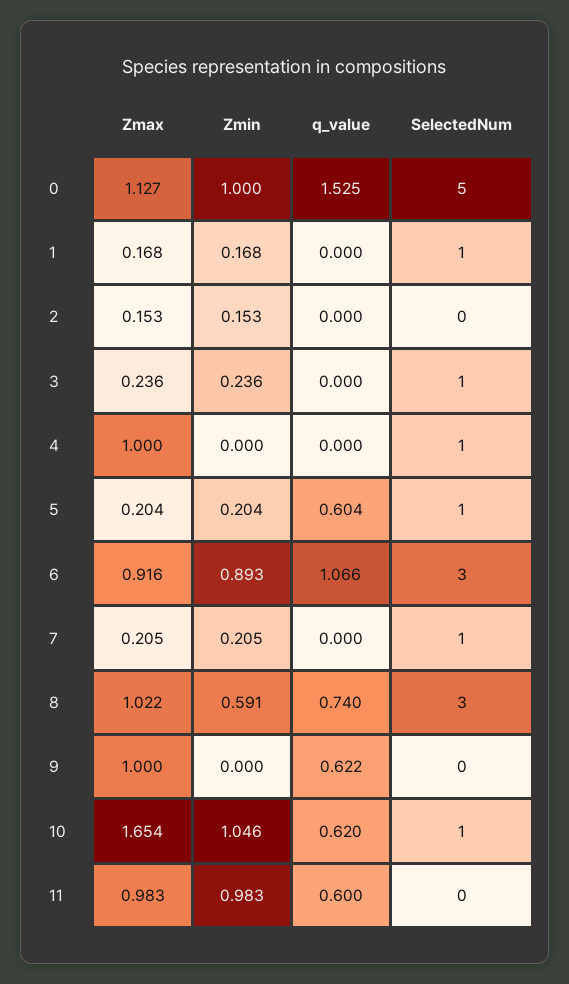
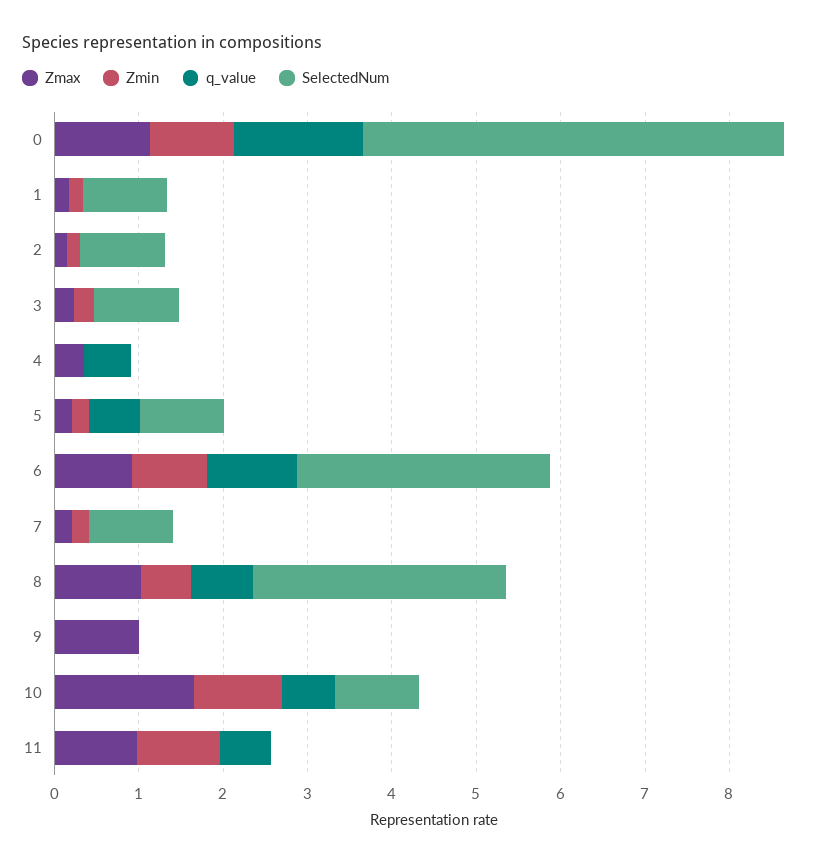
SelectedNum, 2: 0 -> 1
Zmax, 4: 1 -> 0.4
q_value, 4: 0 -> 0.6
SelectedNum, 4: 1 -> 0
q_value, 9: 0.622 -> 0

